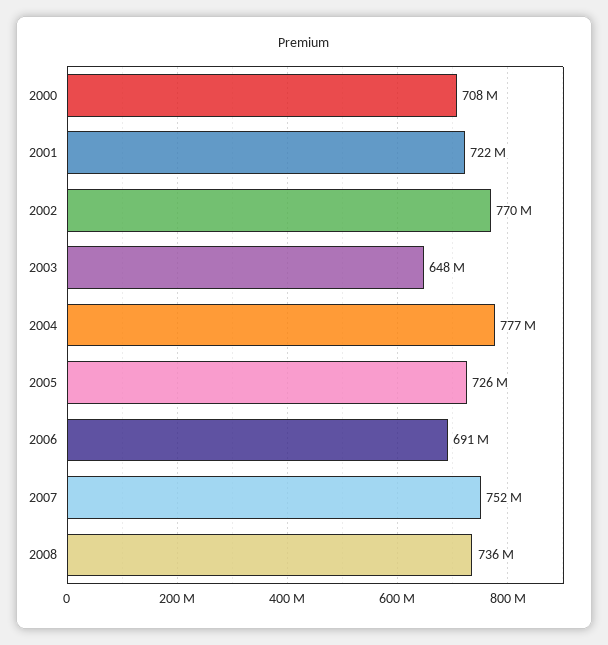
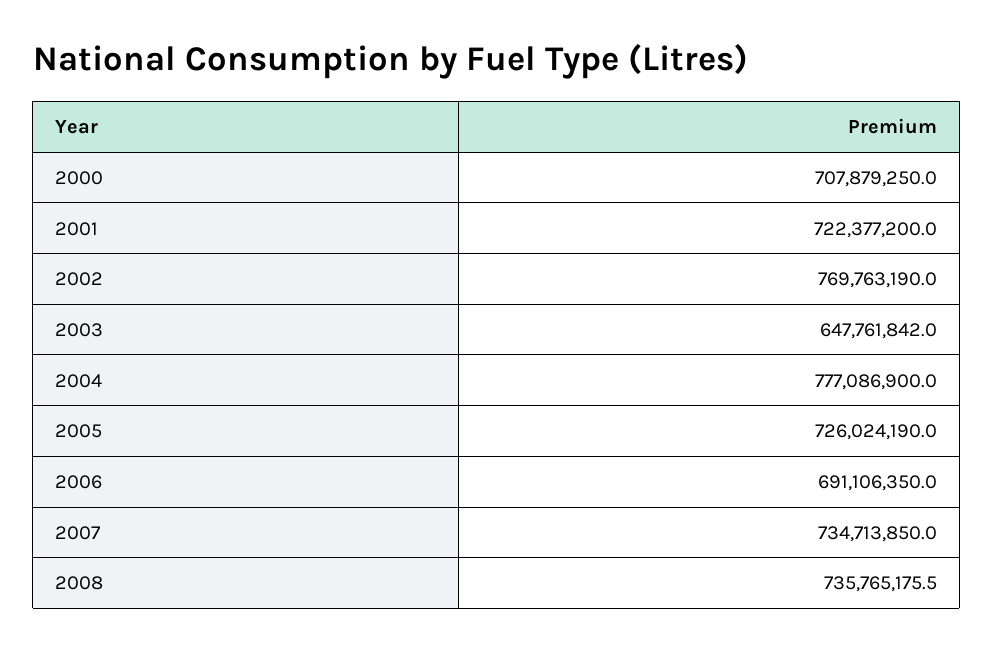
2007: 752000000 -> 734713850

